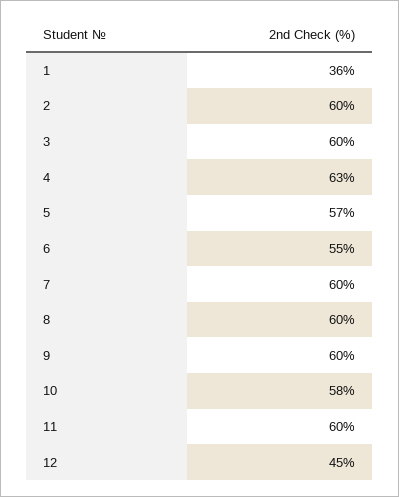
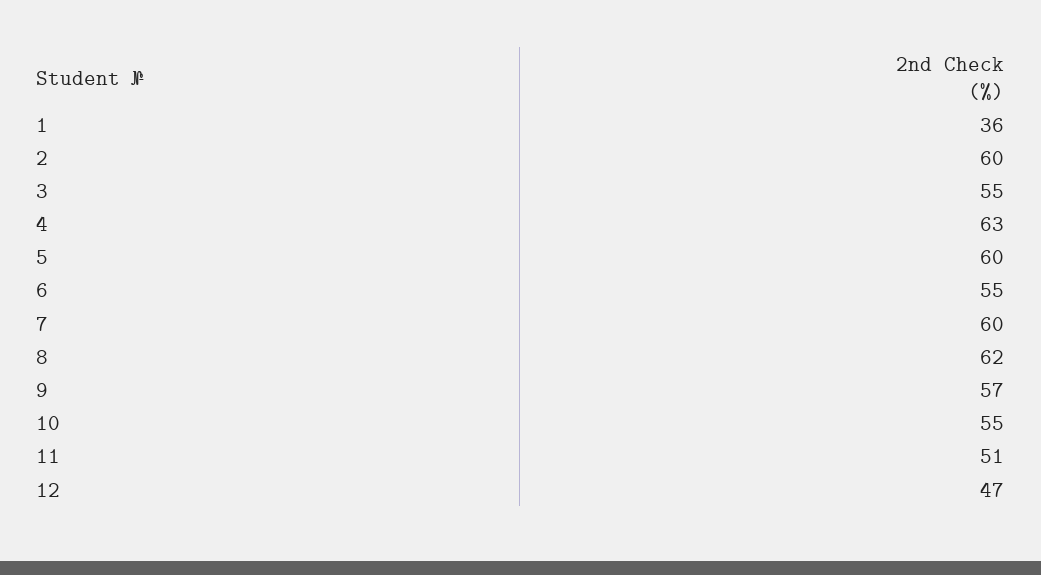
3: 60 -> 55
5: 57 -> 60
8: 60 -> 62
9: 60 -> 57
10: 58 -> 55
11: 60 -> 51
12: 45 -> 47

